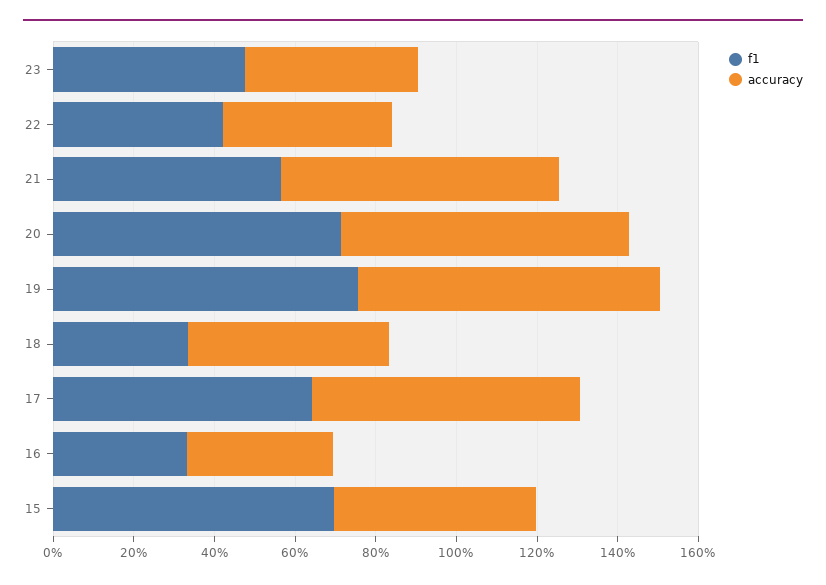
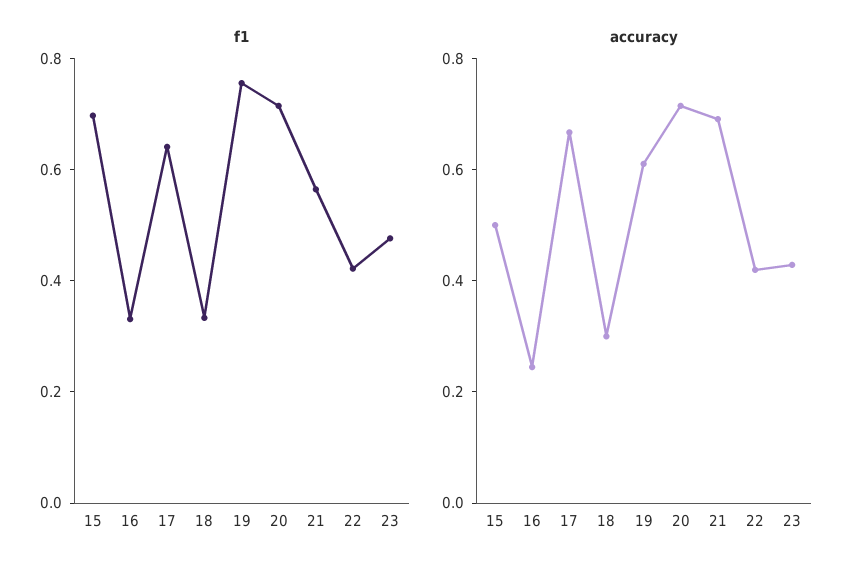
accuracy, 19: 0.75 -> 0.6
accuracy, 18: 0.5 -> 0.3
accuracy, 16: 0.35 -> 0.25

